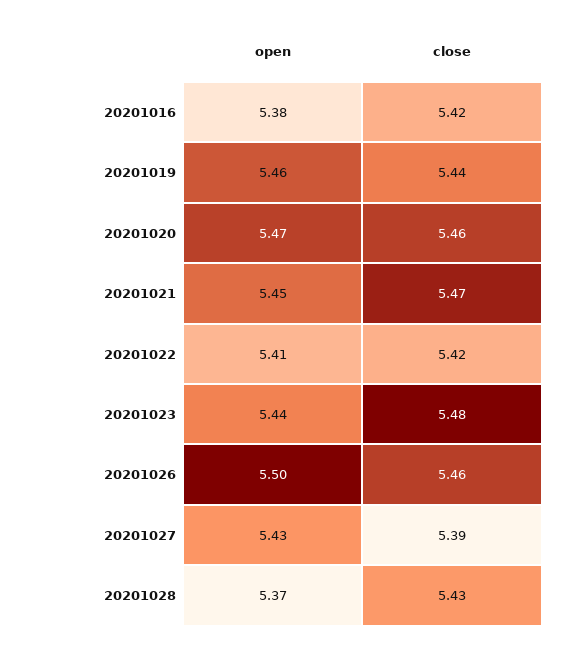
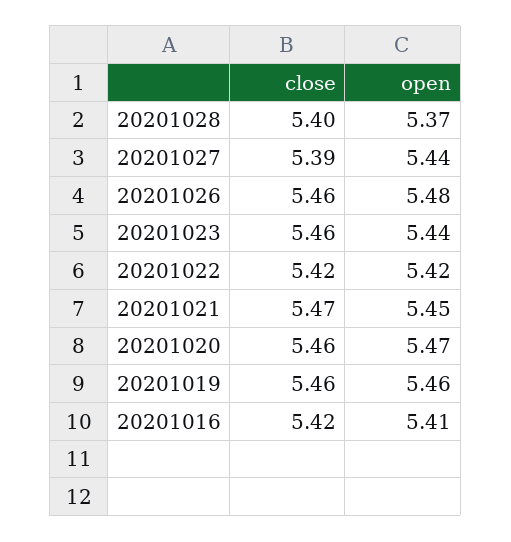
open, 20201016: 5.38 -> 5.41
close, 20201019: 5.44 -> 5.46
open, 20201022: 5.41 -> 5.42
close, 20201023: 5.48 -> 5.46
open, 20201026: 5.5 -> 5.48
open, 20201027: 5.43 -> 5.44
close, 20201028: 5.43 -> 5.4

